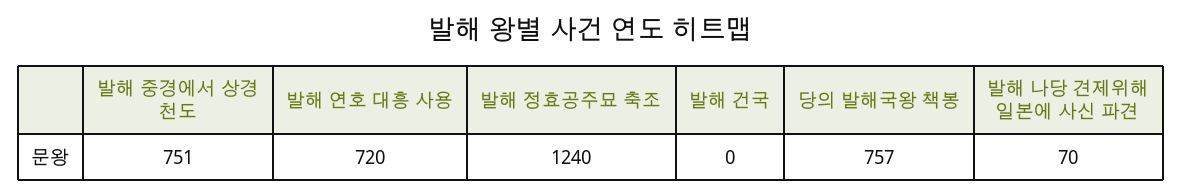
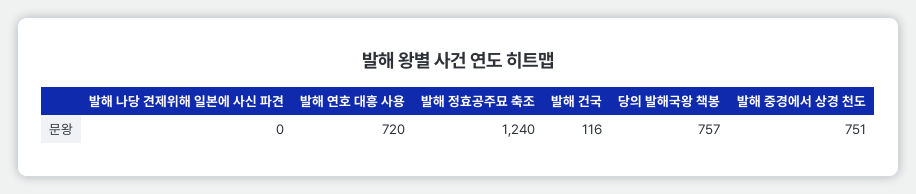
발해 건국: 0 -> 116
발해 나당 견제위해 일본에 사신 파견: 70 -> 0

